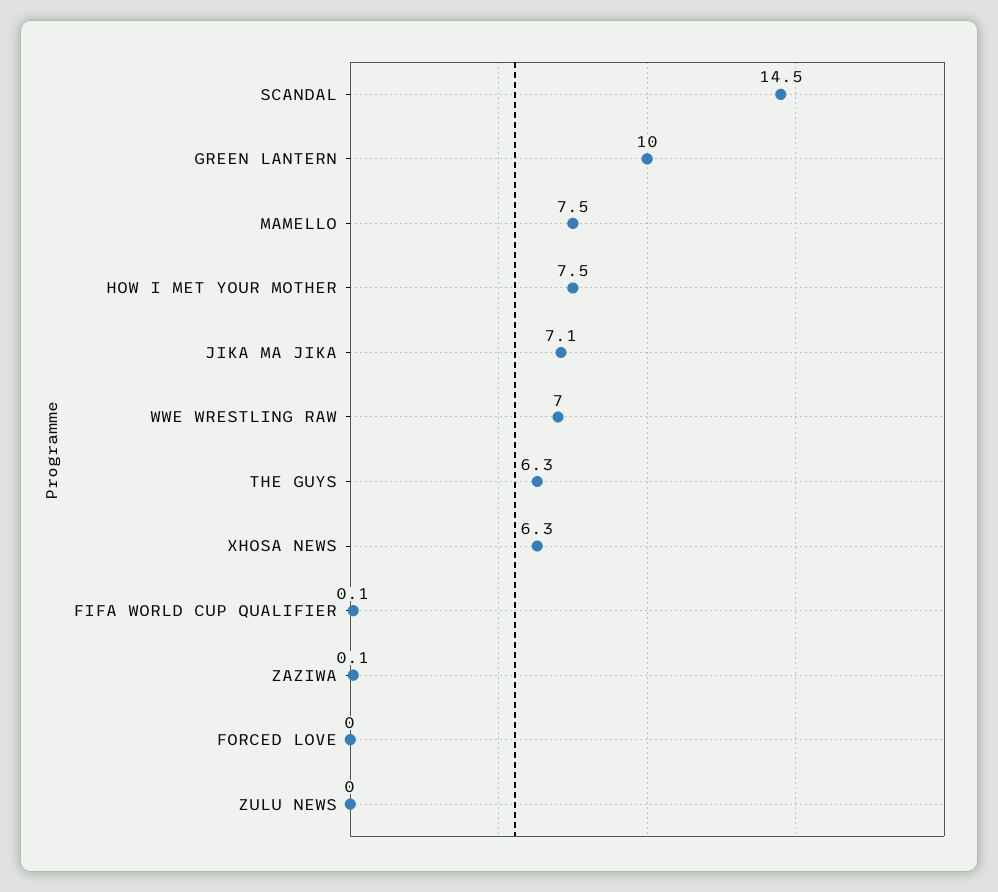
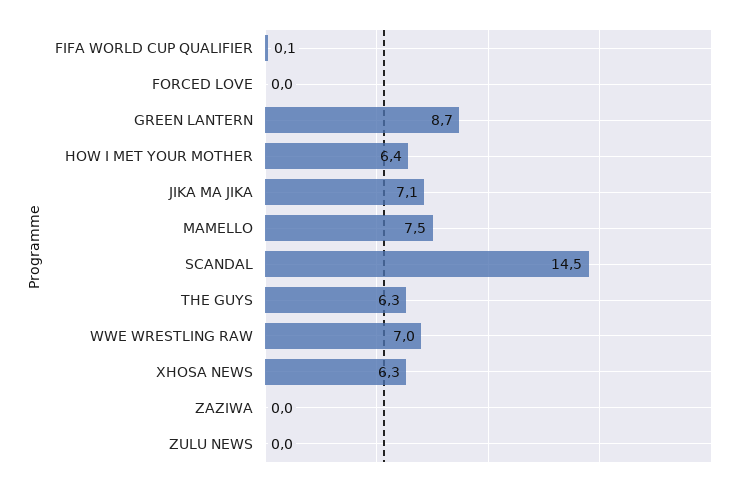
GREEN LANTERN: 10 -> 8.7
HOW I MET YOUR MOTHER: 7.5 -> 6.4
ZAZIWA: 0.1 -> 0

